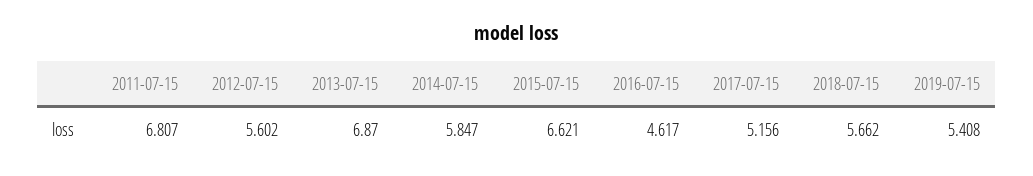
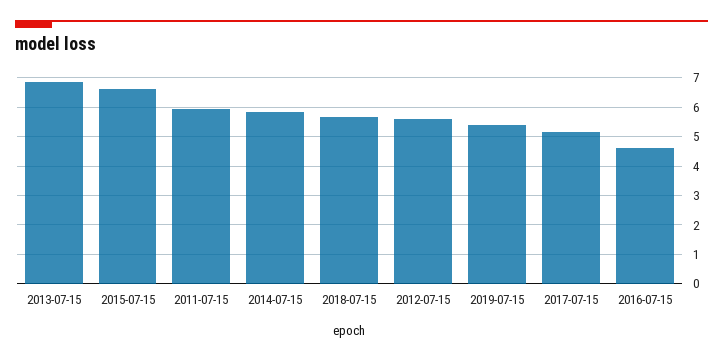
2011-07-15: 6.807 -> 6

